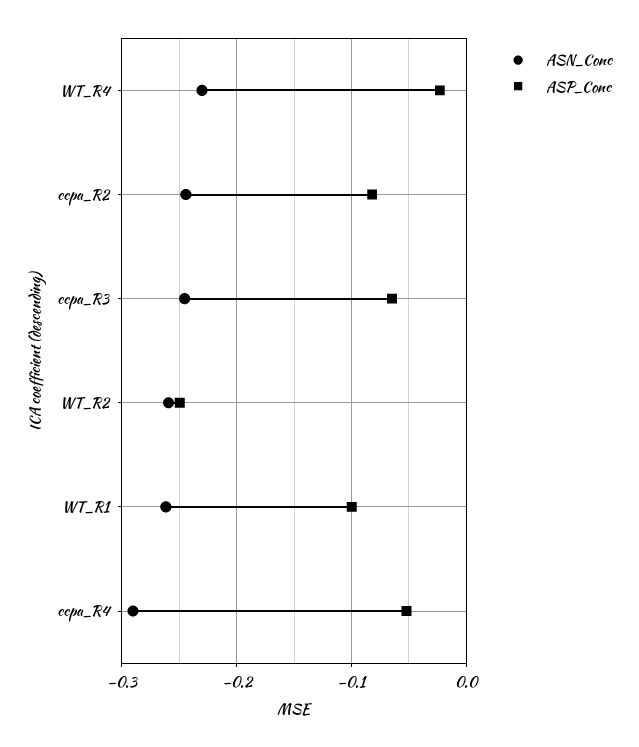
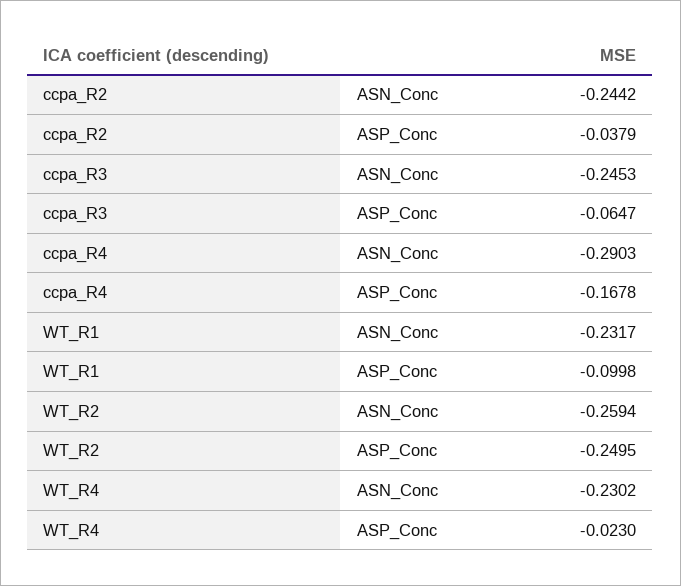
ASP_Conc, ccpa_R2: -0.08 -> -0.0379
ASN_Conc, WT_R1: -0.26 -> -0.2317
ASP_Conc, ccpa_R4: -0.05 -> -0.1678

